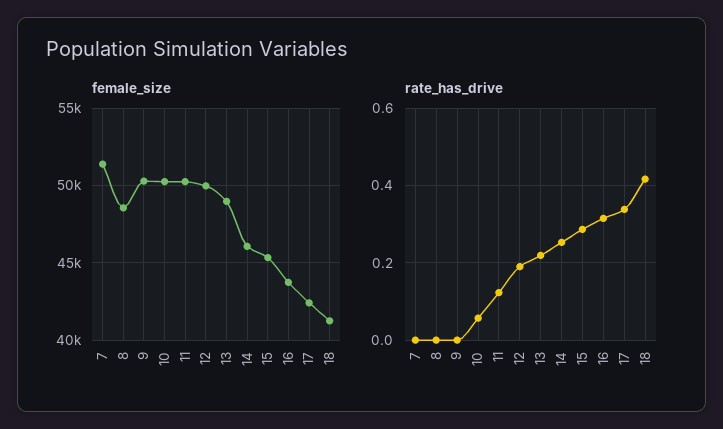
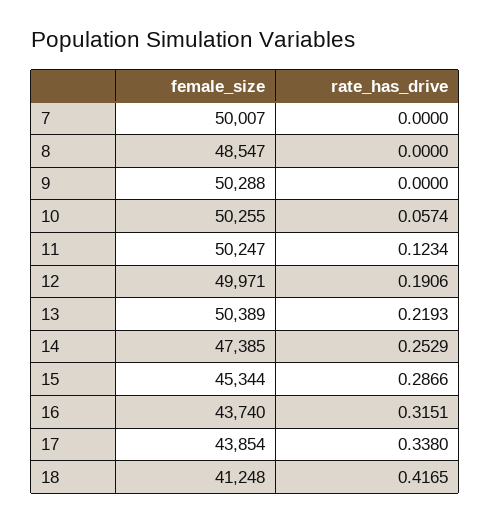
female_size, 7: 51500 -> 50007
female_size, 13: 49000 -> 50389
female_size, 14: 46000 -> 47385
female_size, 17: 42500 -> 43854

